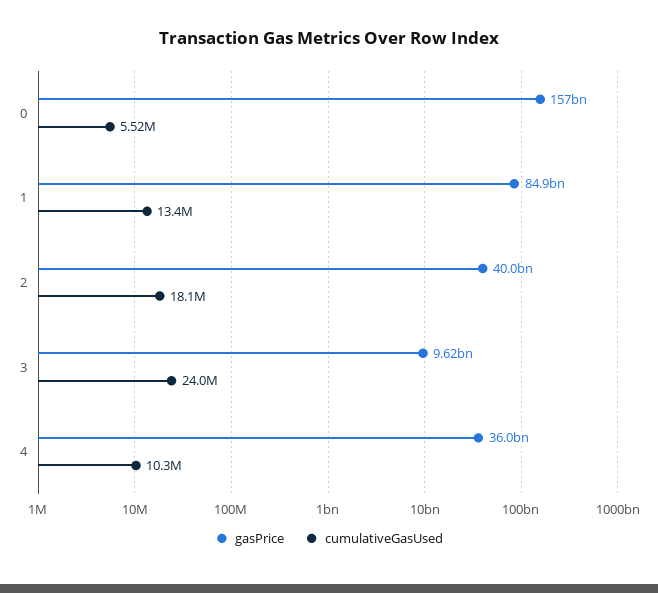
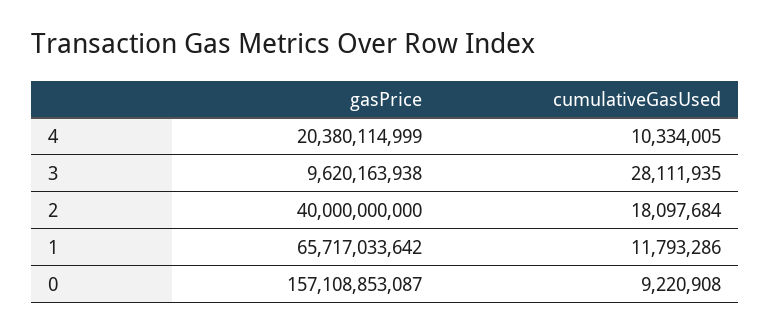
cumulativeGasUsed, 0: 5520000 -> 9220908
gasPrice, 1: 84900000000 -> 65717033642
cumulativeGasUsed, 1: 13400000 -> 11793286
cumulativeGasUsed, 3: 24000000 -> 28111935
gasPrice, 4: 36000000000 -> 20380114999

